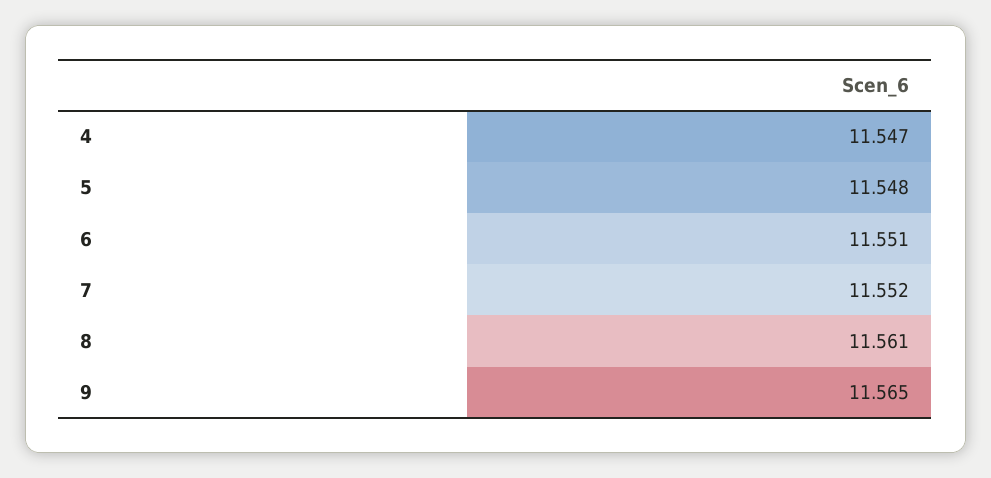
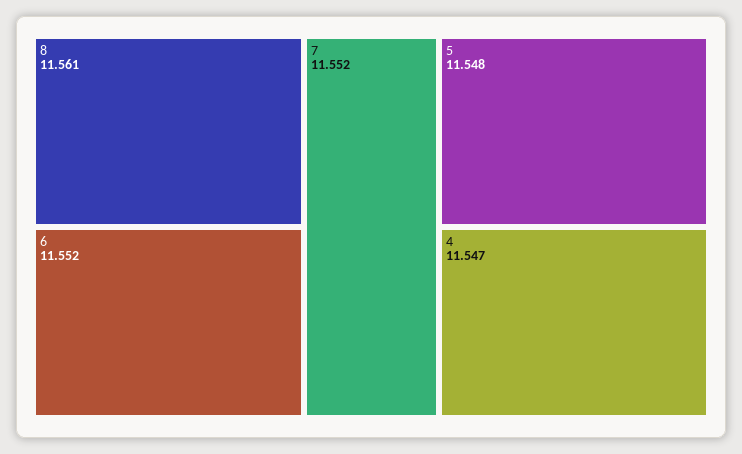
6: 11.551 -> 11.552
9: 11.565 -> none

